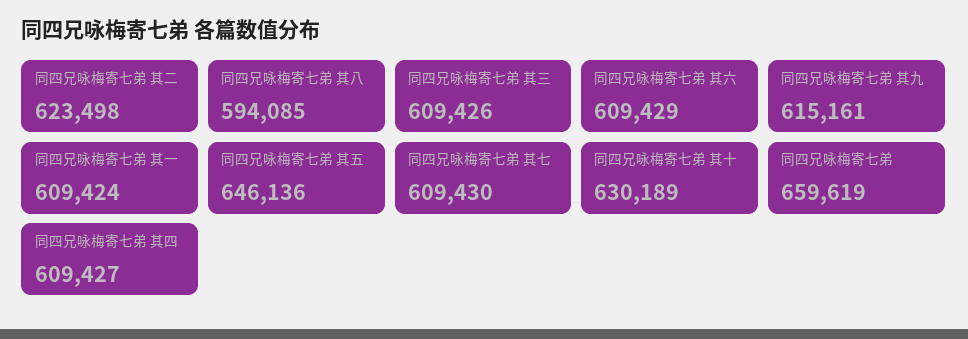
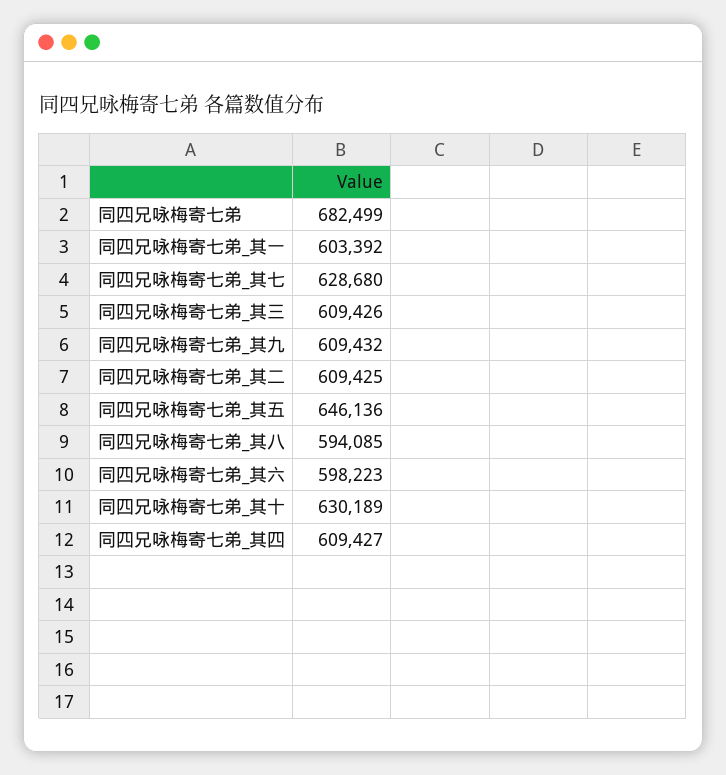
同四兄咏梅寄七弟 其二: 623498 -> 609425
同四兄咏梅寄七弟 其六: 609429 -> 598223
同四兄咏梅寄七弟 其九: 615161 -> 609432
同四兄咏梅寄七弟 其一: 609424 -> 603392
同四兄咏梅寄七弟 其七: 609430 -> 628680
同四兄咏梅寄七弟: 659619 -> 682499

